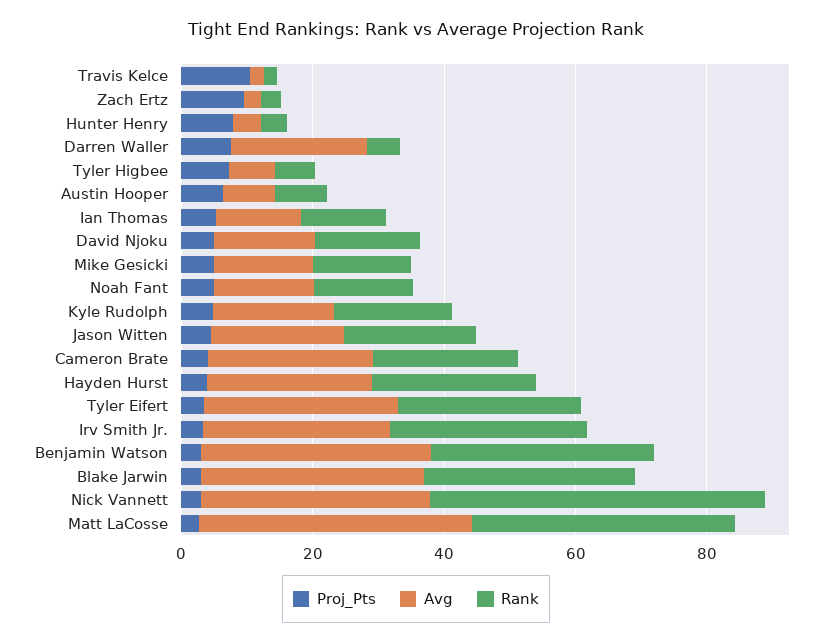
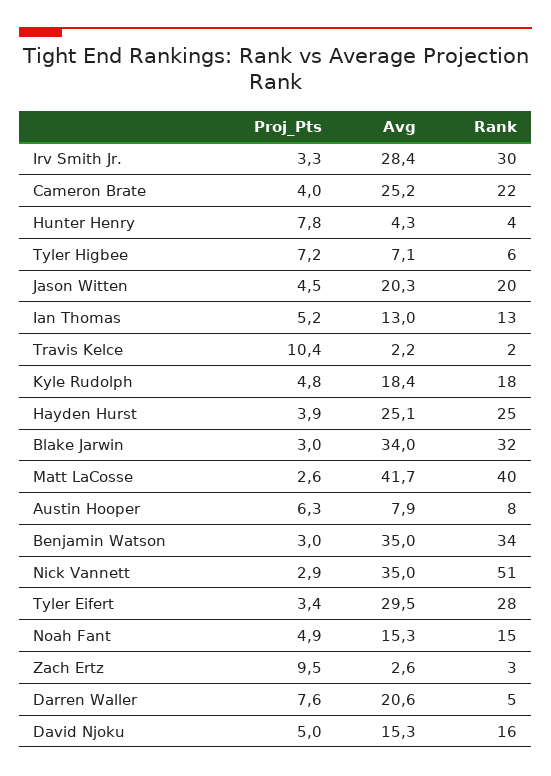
Proj_Pts, Mike Gesicki: 5 -> none
Avg, Mike Gesicki: 15 -> none
Rank, Mike Gesicki: 15 -> none

